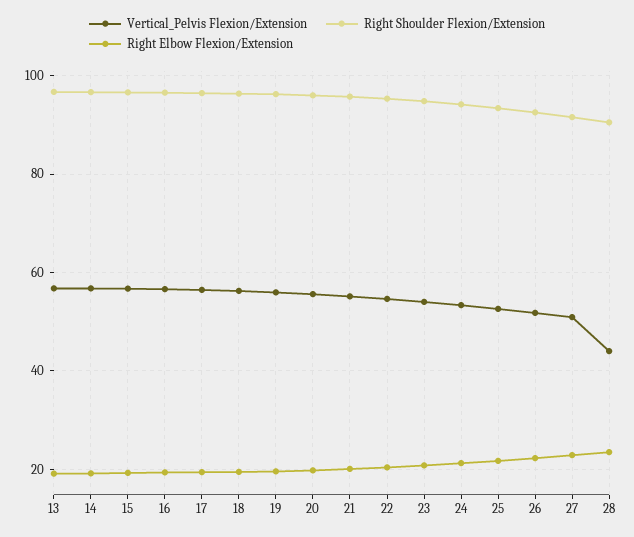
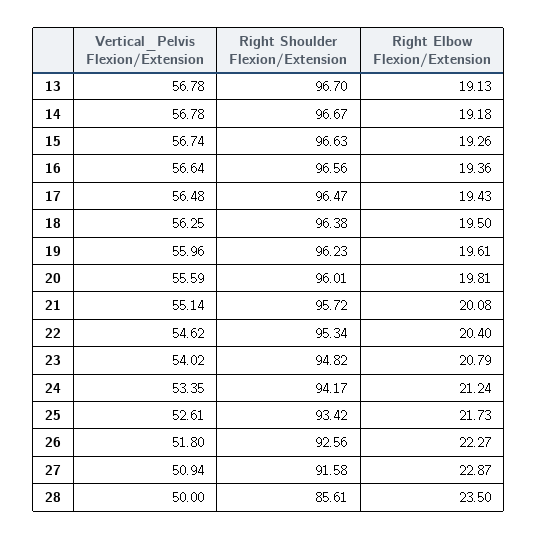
Vertical_Pelvis Flexion/Extension, 28: 44 -> 50
Right Shoulder Flexion/Extension, 28: 90 -> 85.61

